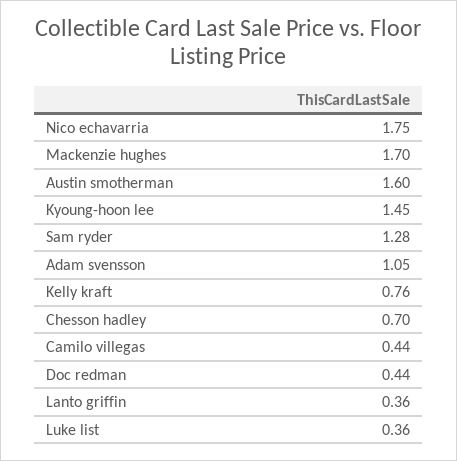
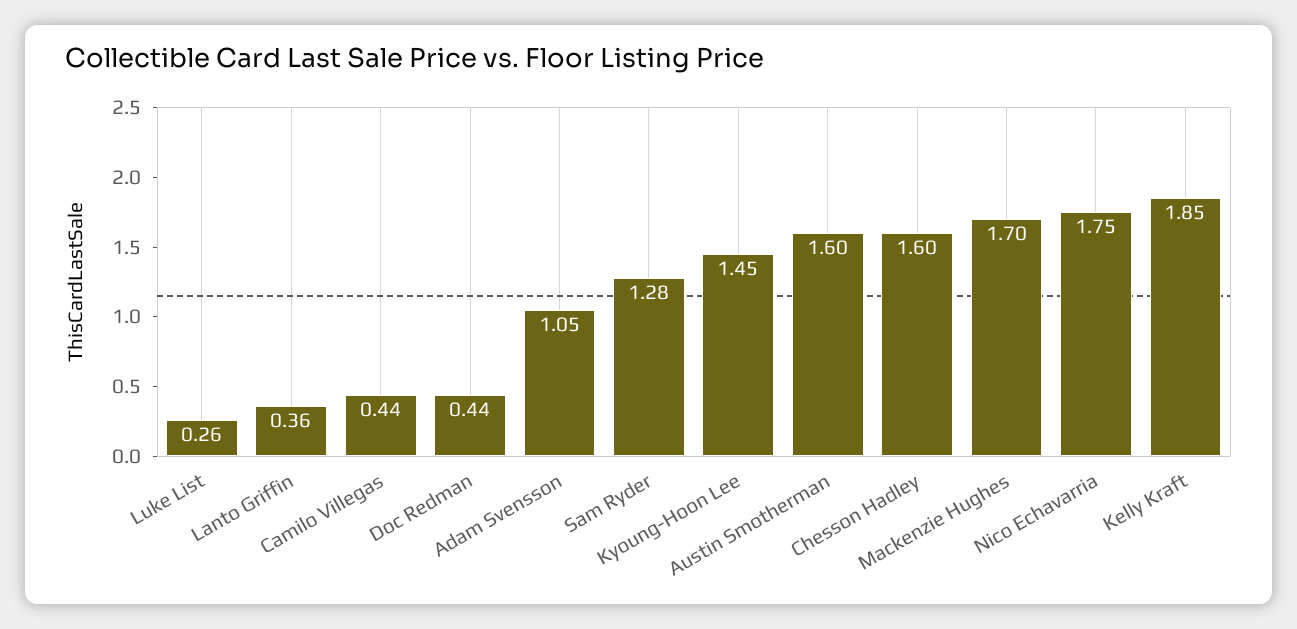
Kelly kraft: 0.76 -> 1.85
Chesson hadley: 0.7 -> 1.6
Luke list: 0.36 -> 0.26

